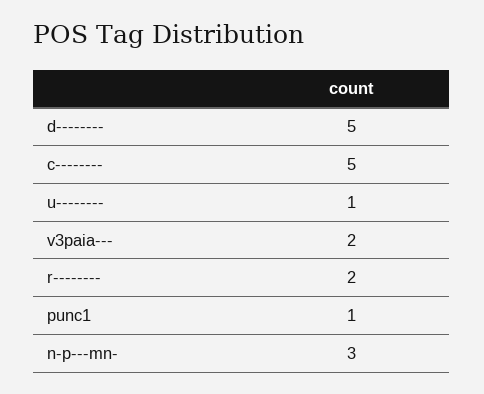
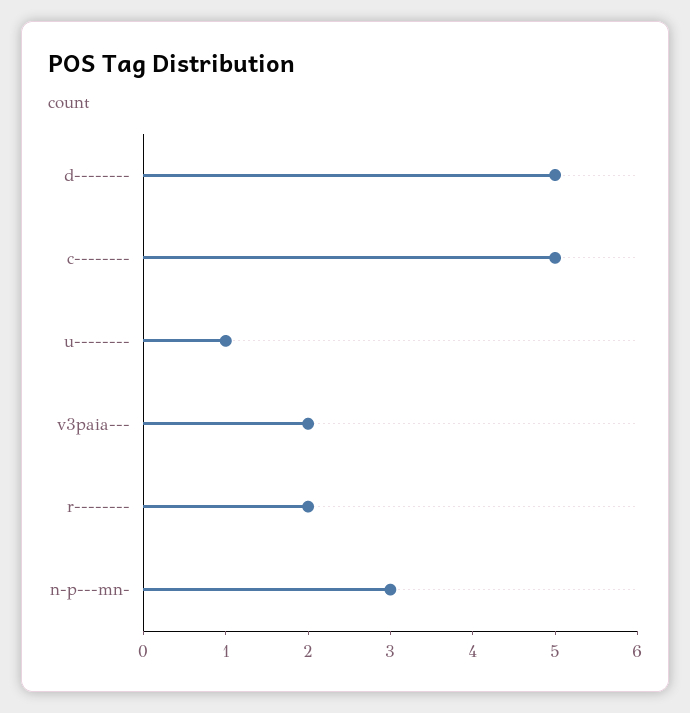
punc1: 1 -> none

